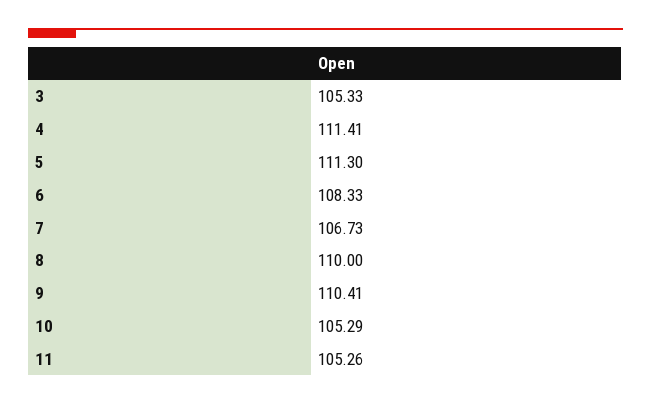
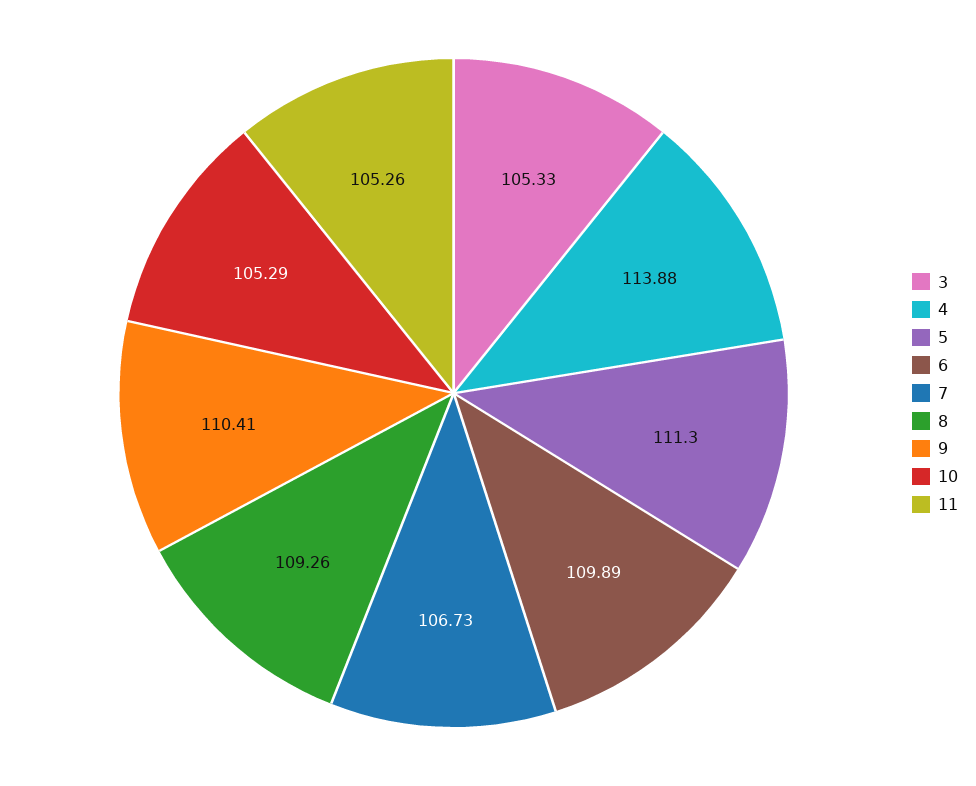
4: 111.41 -> 113.88
6: 108.33 -> 109.89
8: 110 -> 109.26

